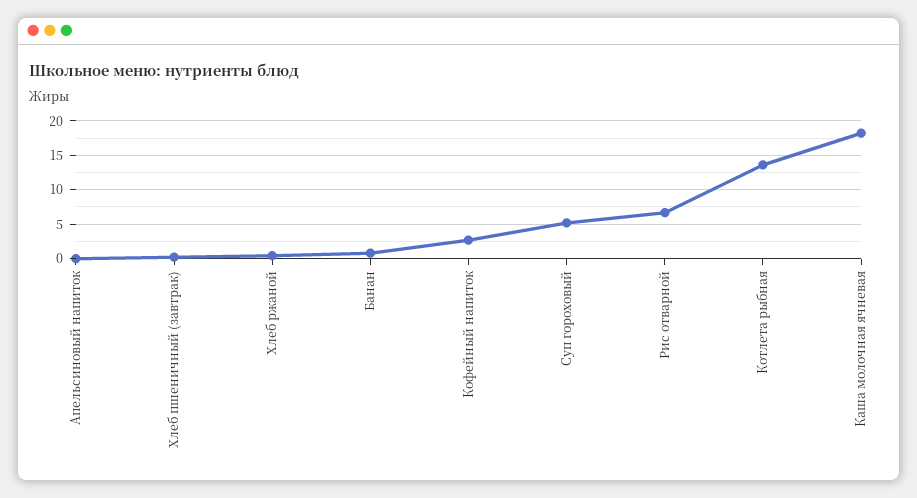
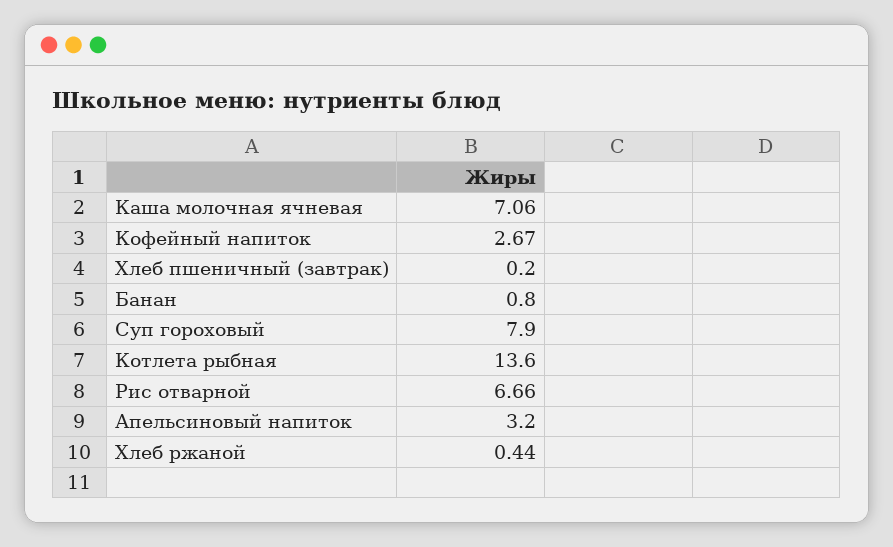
Апельсиновый напиток: 0 -> 3.2
Суп гороховый: 5 -> 7.9
Каша молочная ячневая: 18 -> 7.06

